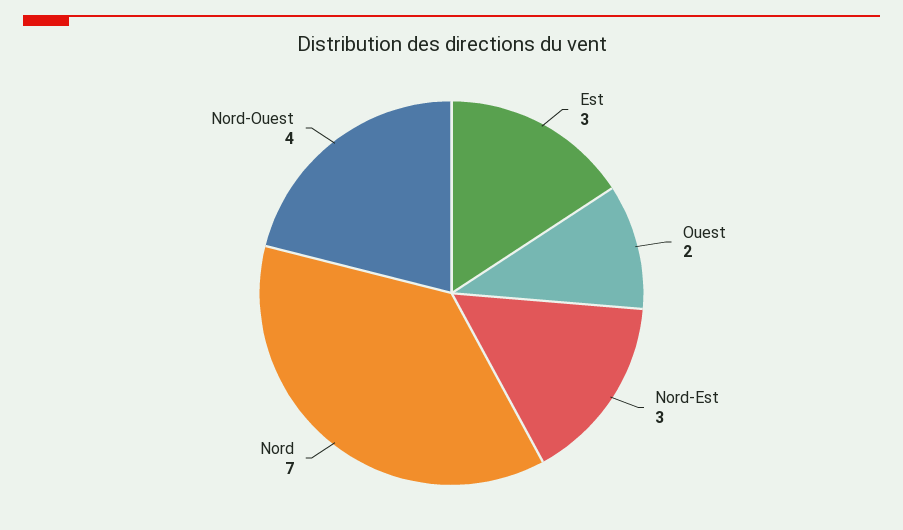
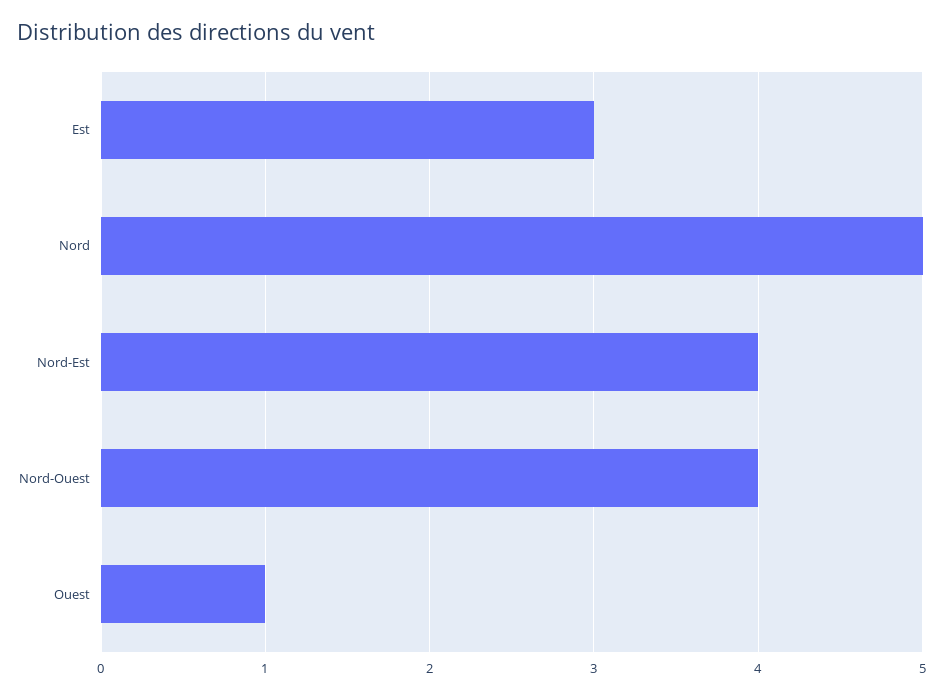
Ouest: 2 -> 1
Nord-Est: 3 -> 4
Nord: 7 -> 5

